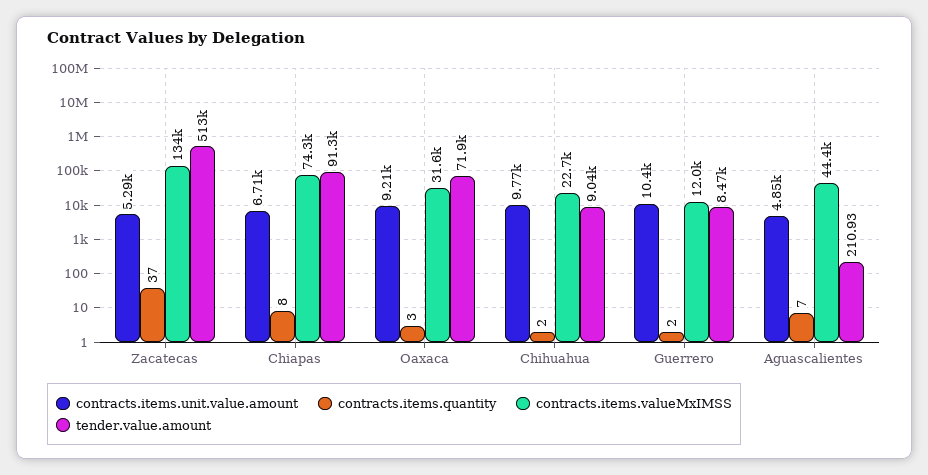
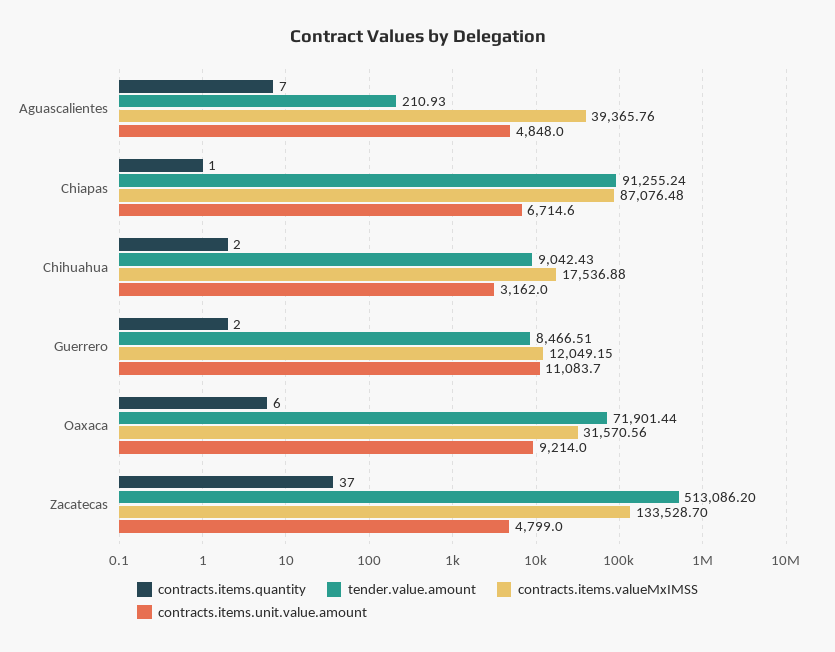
contracts.items.unit.value.amount, Zacatecas: 5290 -> 4799
contracts.items.quantity, Chiapas: 8 -> 1
contracts.items.valueMxIMSS, Chiapas: 74300 -> 87076.48
contracts.items.quantity, Oaxaca: 3 -> 6
contracts.items.unit.value.amount, Chihuahua: 9770 -> 3162
contracts.items.valueMxIMSS, Chihuahua: 22700 -> 17536.88
contracts.items.unit.value.amount, Guerrero: 10400 -> 11083.7
contracts.items.valueMxIMSS, Aguascalientes: 44400 -> 39365.76

